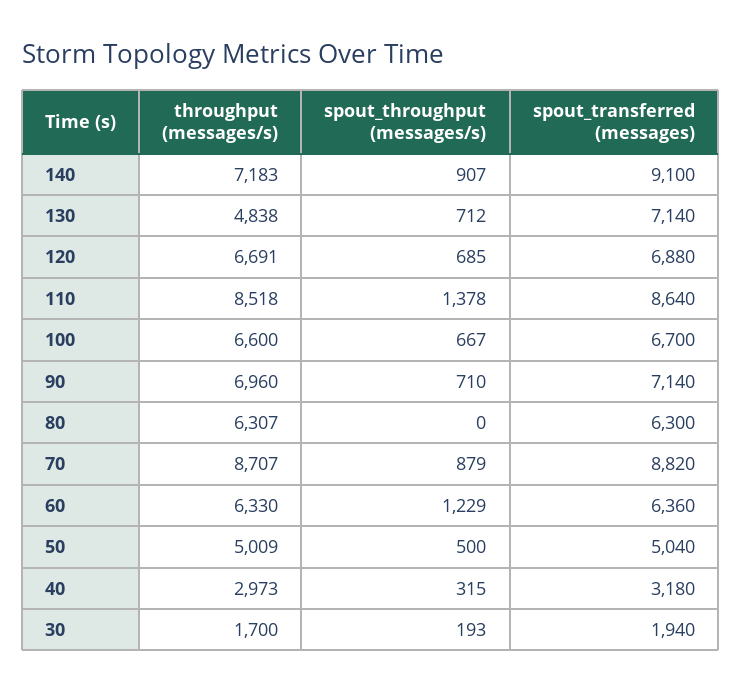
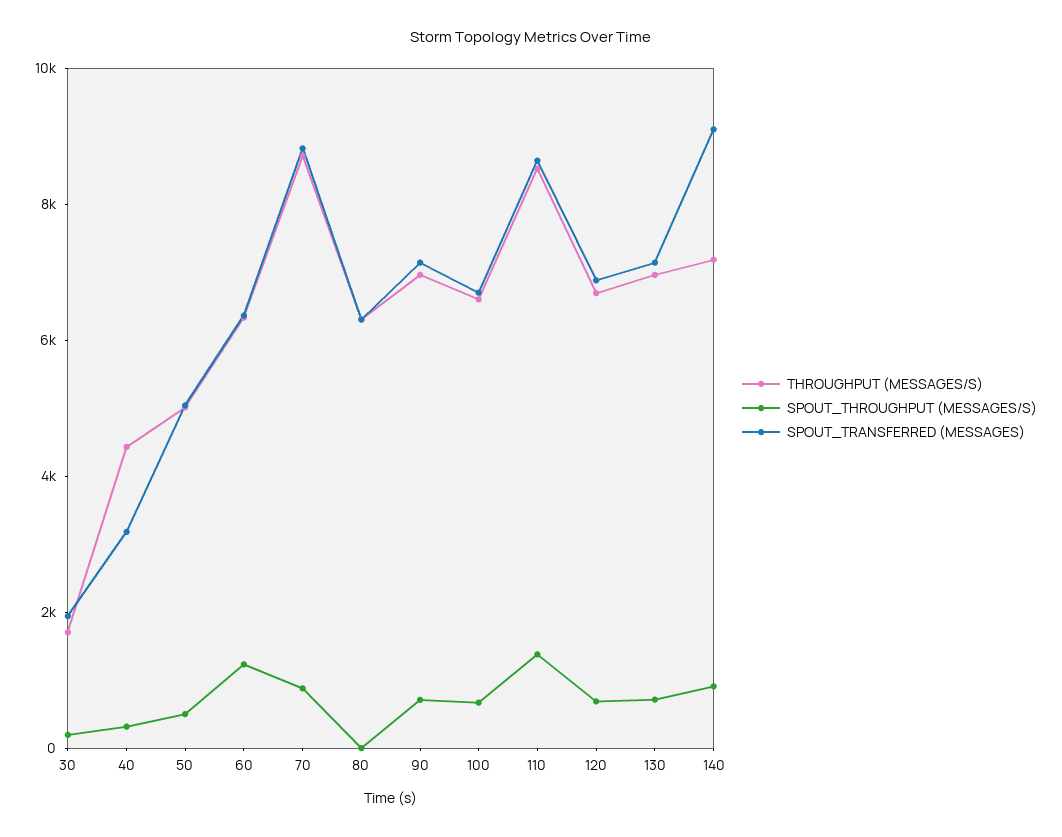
throughput (messages/s), 130: 4838 -> 7000
throughput (messages/s), 40: 2973 -> 4500

